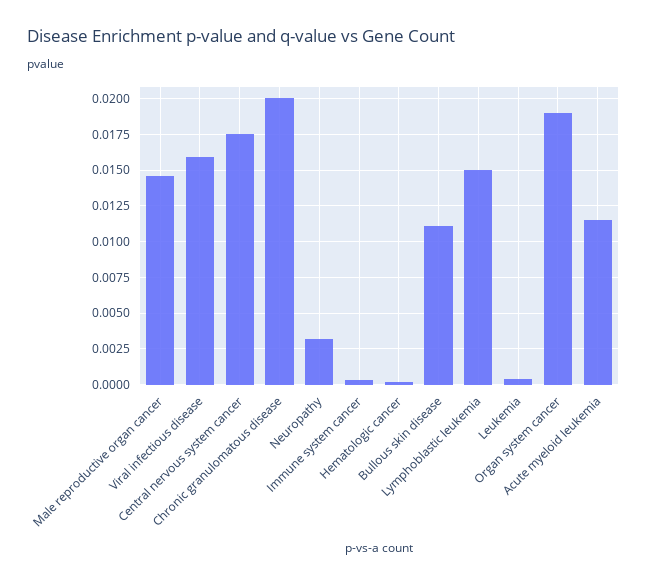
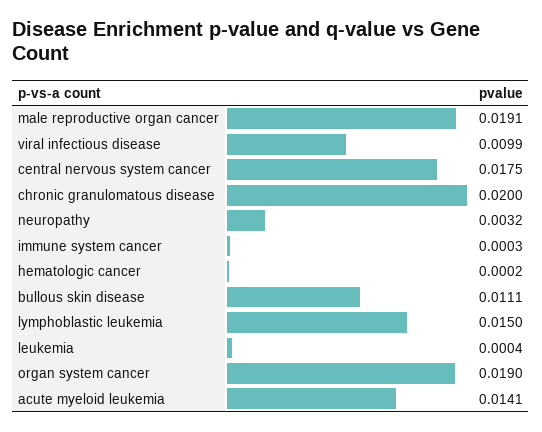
Male reproductive organ cancer: 0.0145 -> 0.0191
Viral infectious disease: 0.016 -> 0.0099
Acute myeloid leukemia: 0.0115 -> 0.0141

